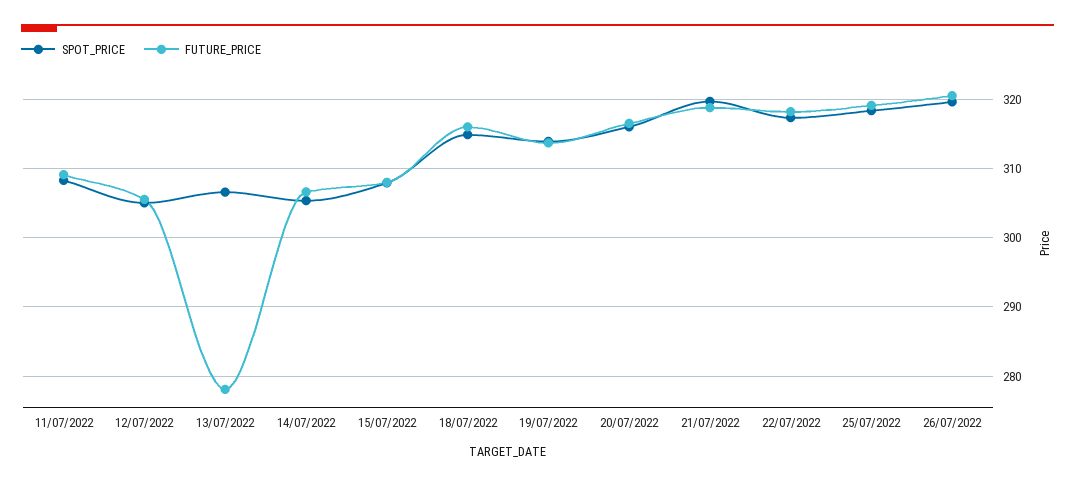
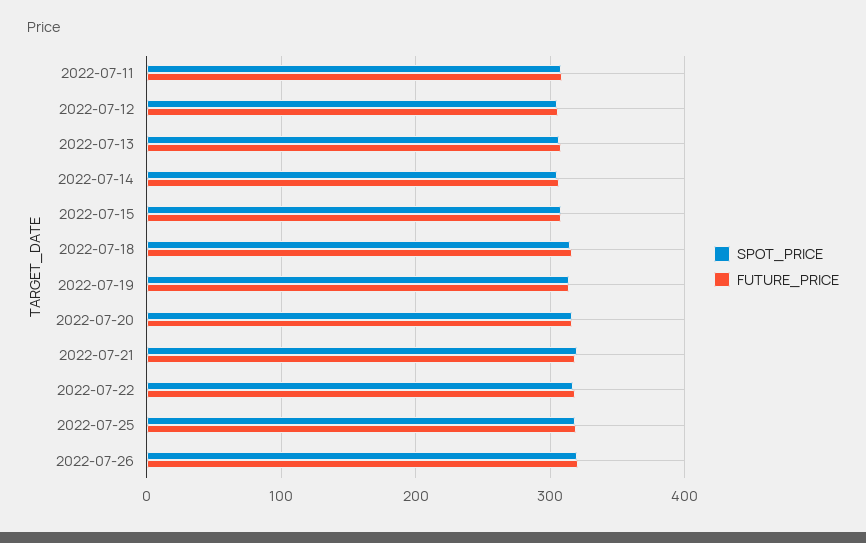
FUTURE_PRICE, 13/07/2022: 278 -> 310

